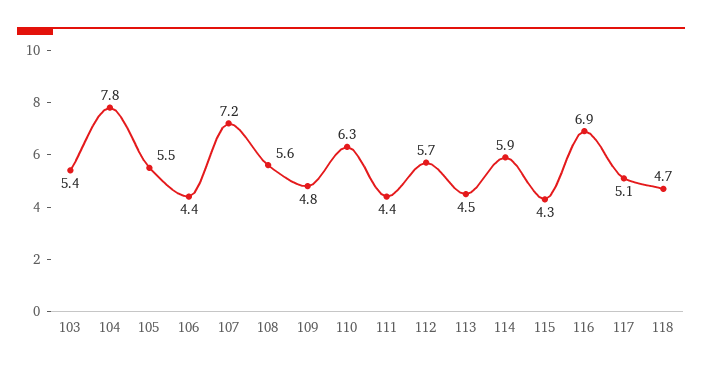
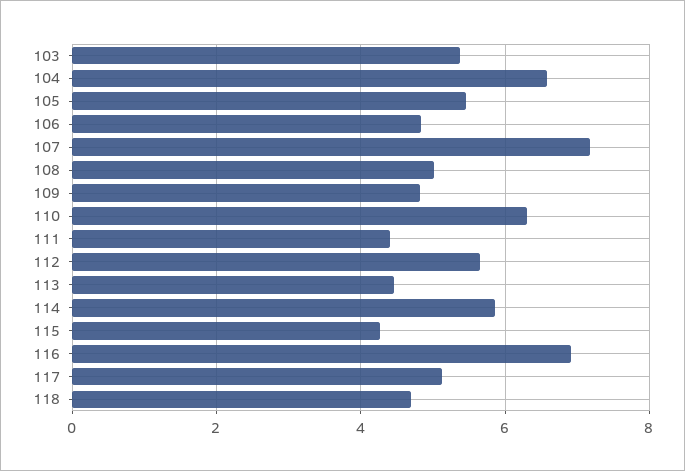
104: 7.8 -> 6.6
106: 4.4 -> 4.8
108: 5.6 -> 5

